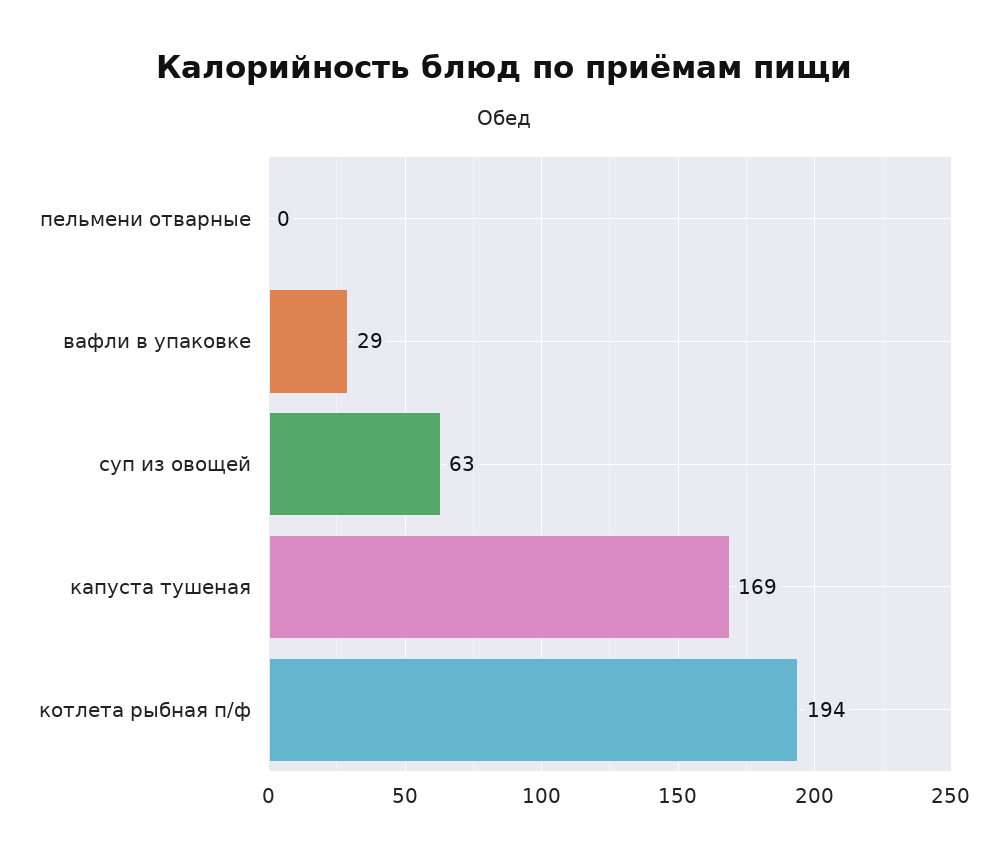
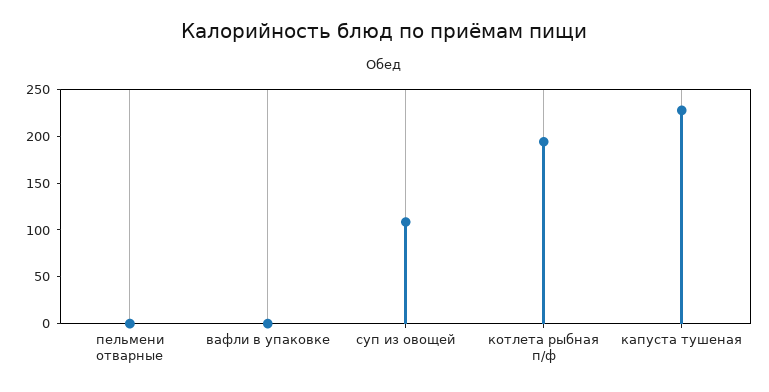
вафли в упаковке: 29 -> 0
суп из овощей: 63 -> 110
капуста тушеная: 169 -> 230

